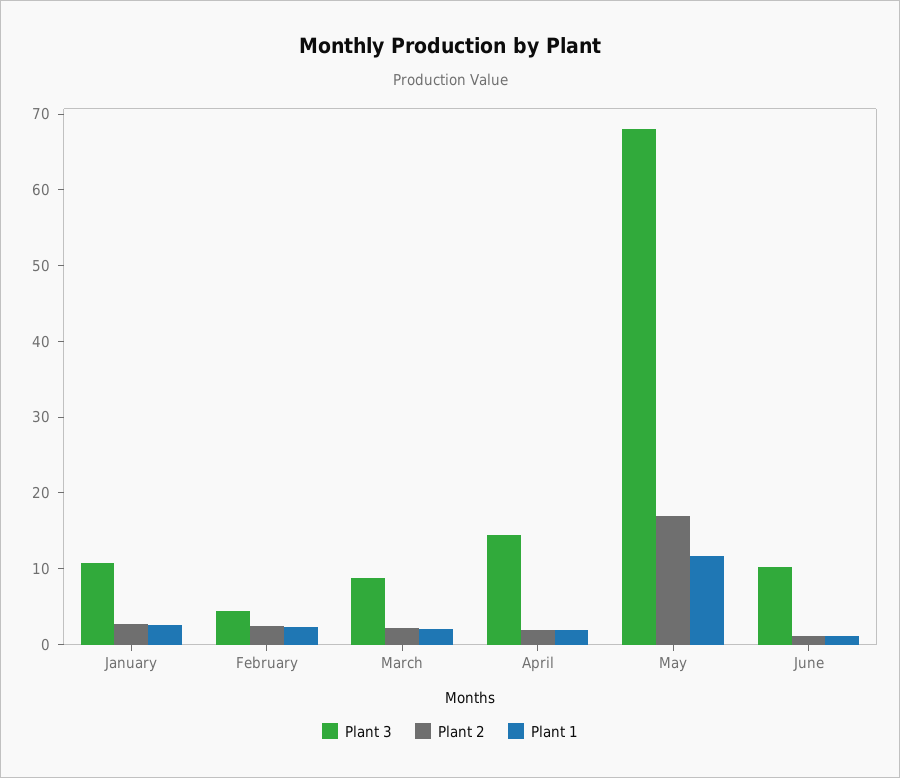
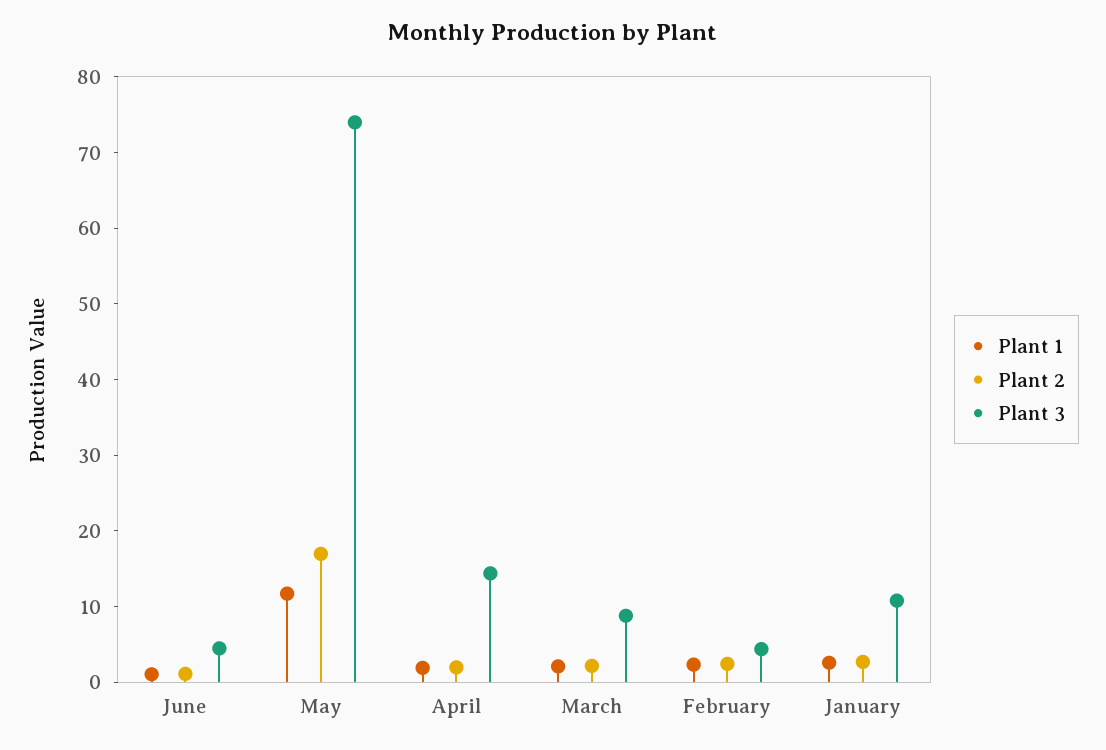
Plant 3, May: 68 -> 74
Plant 3, June: 10 -> 4

